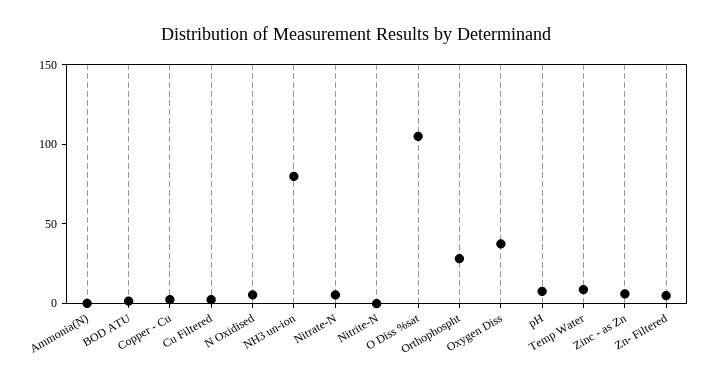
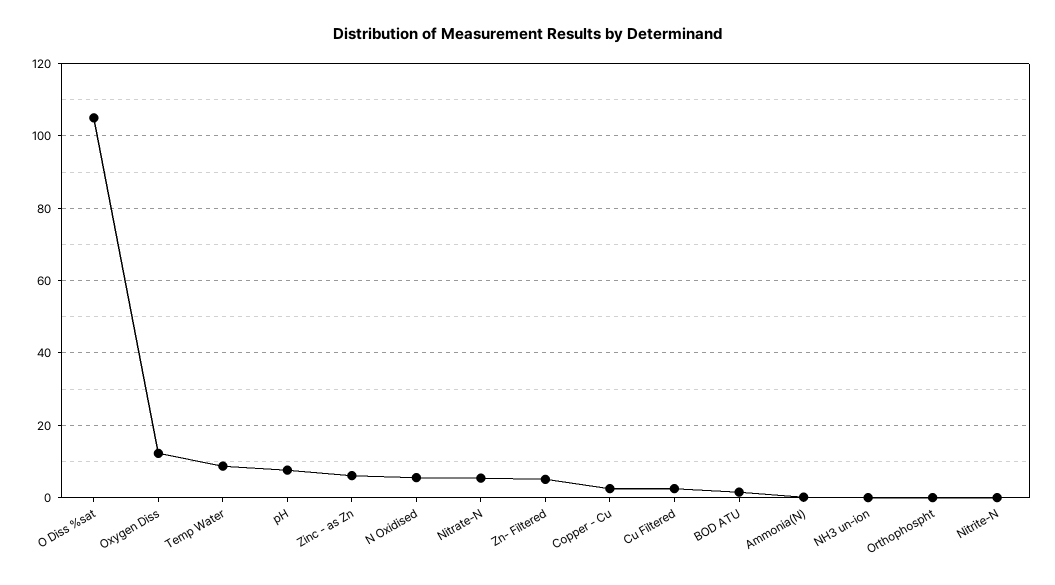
NH3 un-ion: 80 -> 0
Orthophospht: 30 -> 0
Oxygen Diss: 40 -> 12

